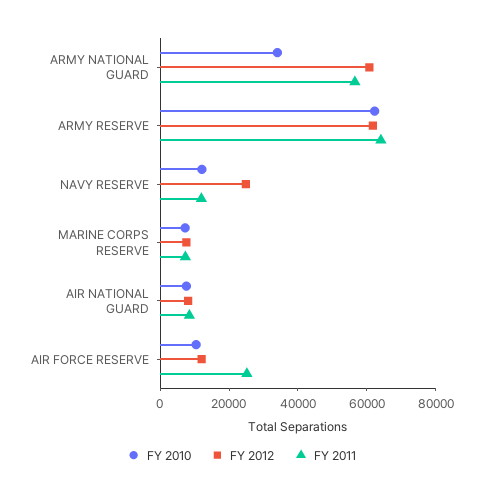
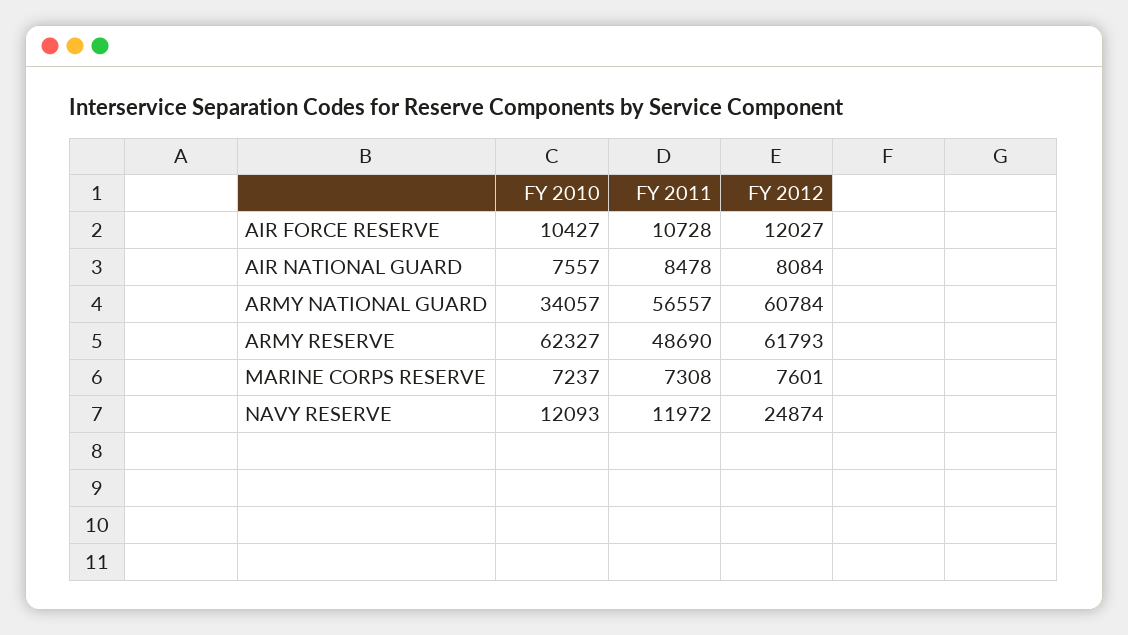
FY 2011, ARMY RESERVE: 65000 -> 48690
FY 2011, AIR FORCE RESERVE: 25000 -> 10728

